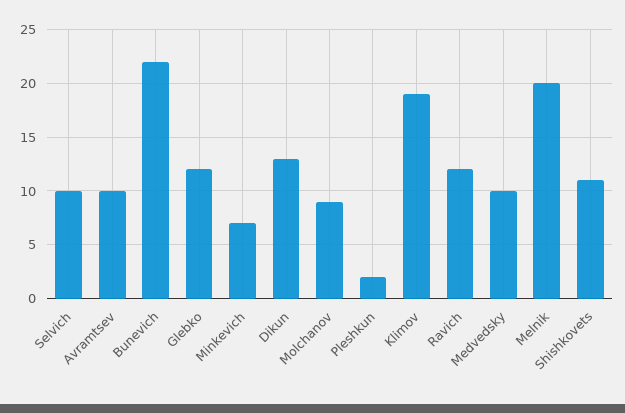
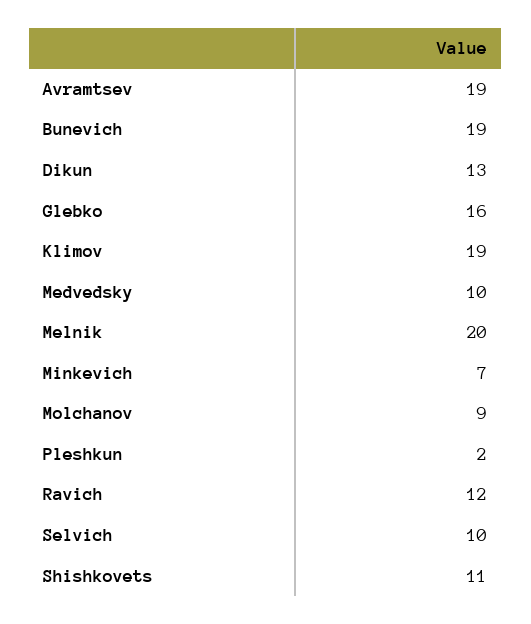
Avramtsev: 10 -> 19
Bunevich: 22 -> 19
Glebko: 12 -> 16

